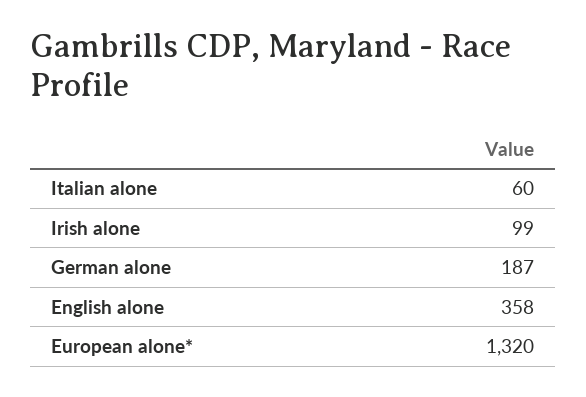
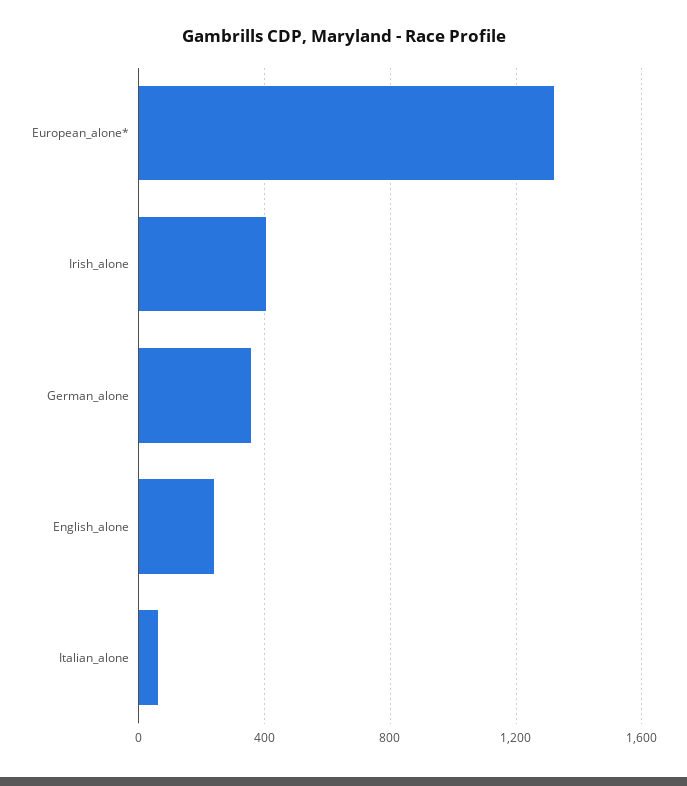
Irish alone: 99 -> 400
German alone: 187 -> 350
English alone: 358 -> 250

